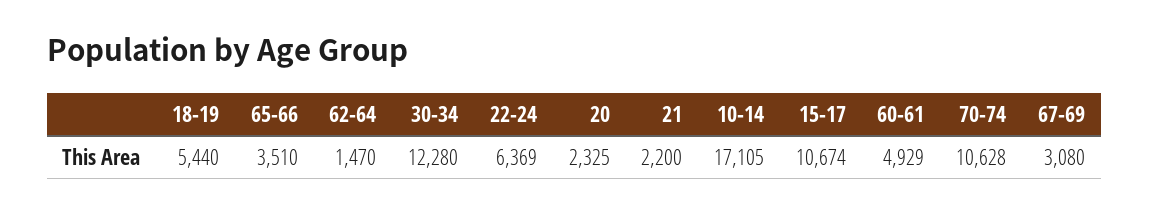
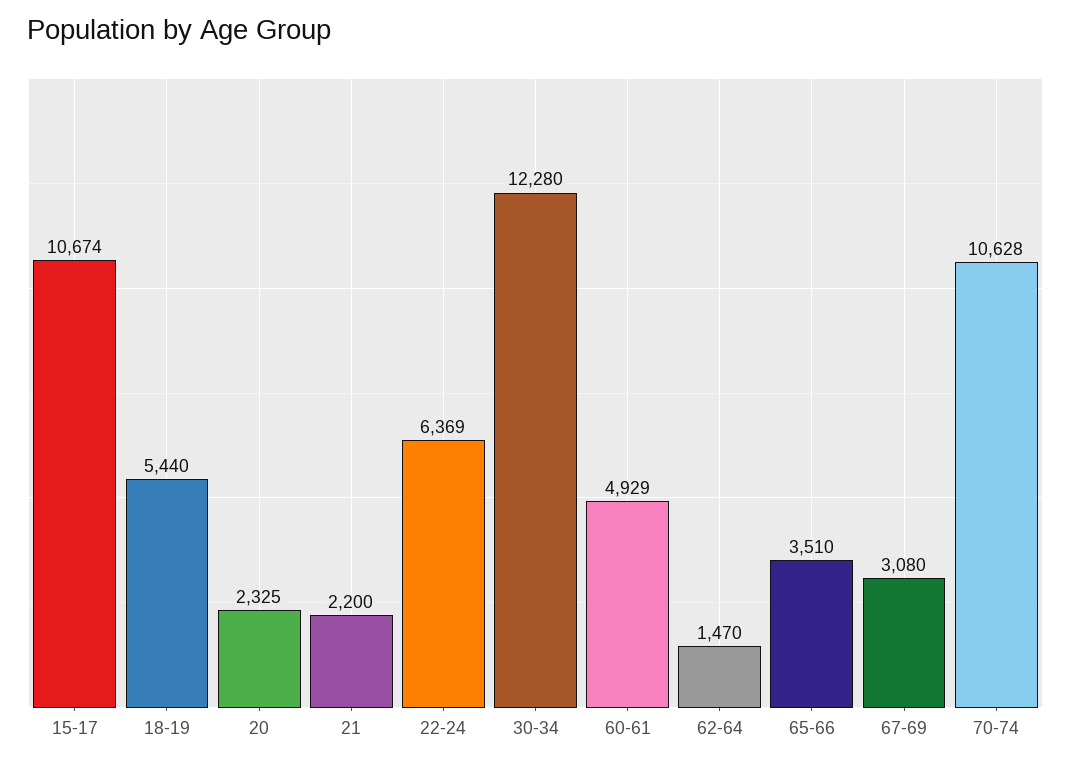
10-14: 17105 -> none

